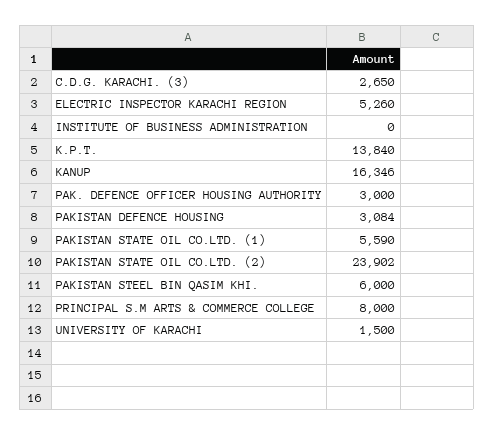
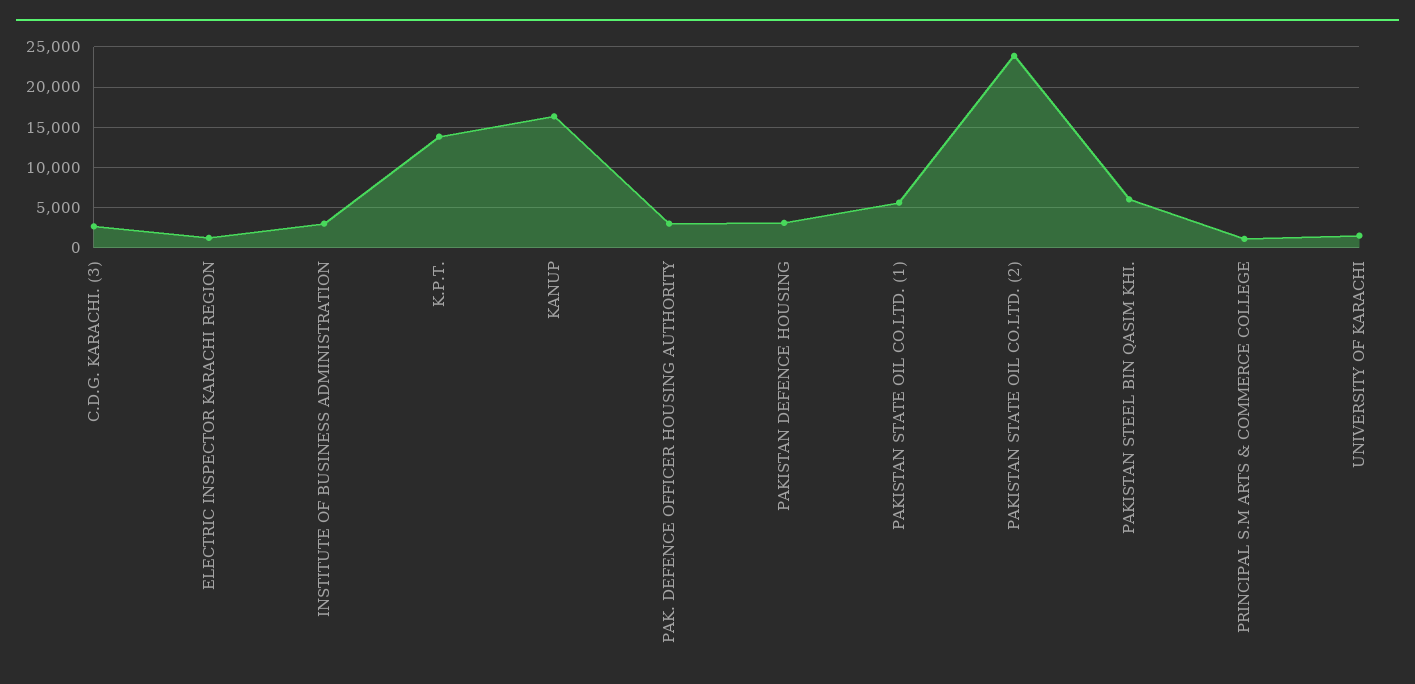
ELECTRIC INSPECTOR KARACHI REGION: 5260 -> 1000
INSTITUTE OF BUSINESS ADMINISTRATION: 0 -> 3000
PRINCIPAL S.M ARTS & COMMERCE COLLEGE: 8000 -> 1000

